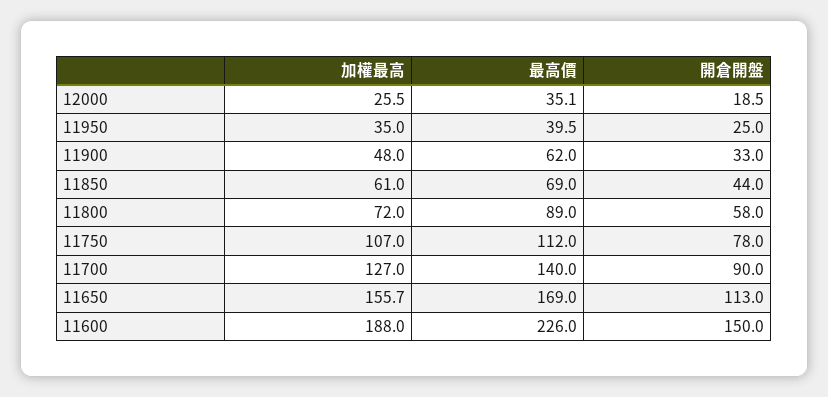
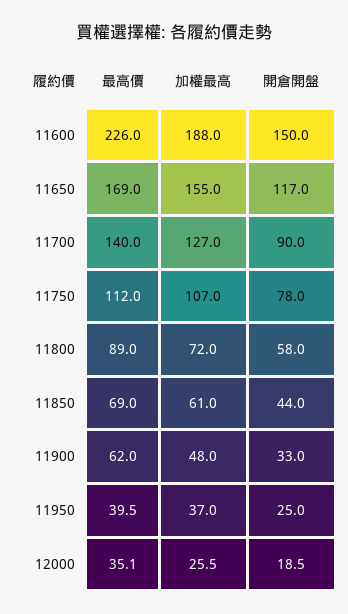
加權最高, 11950: 35 -> 37
加權最高, 11650: 155.7 -> 155
開倉開盤, 11650: 113 -> 117

